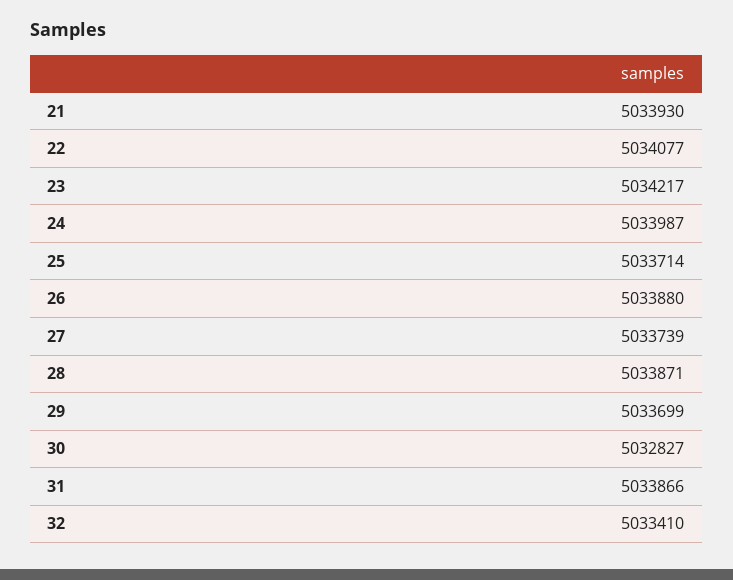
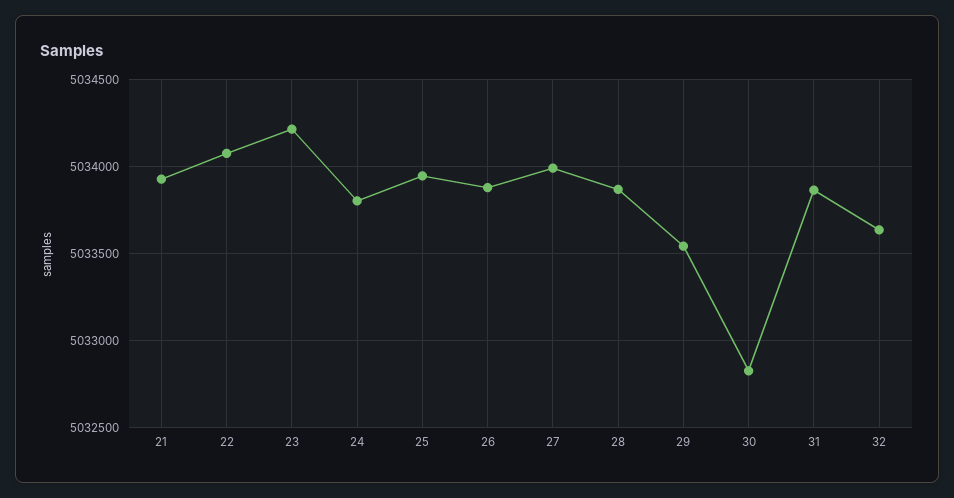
24: 5033987 -> 5033800
25: 5033714 -> 5033950
27: 5033739 -> 5034000
29: 5033699 -> 5033550
32: 5033410 -> 5033650

